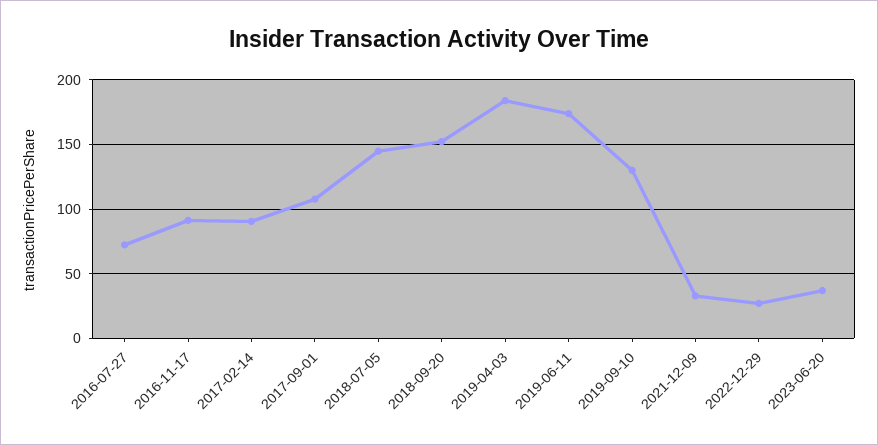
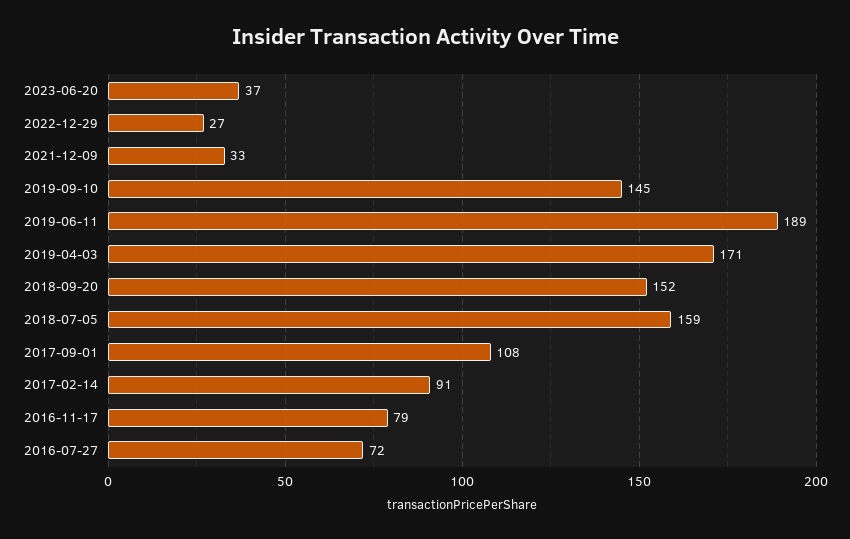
2016-11-17: 90 -> 79
2018-07-05: 145 -> 159
2019-04-03: 185 -> 171
2019-06-11: 175 -> 189
2019-09-10: 130 -> 145

